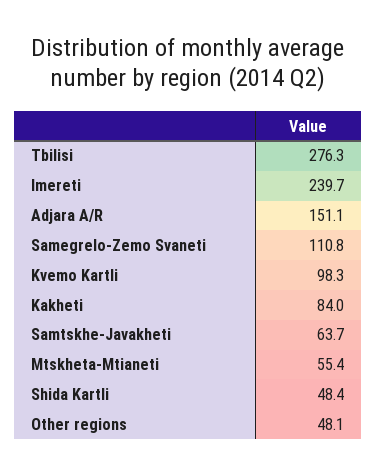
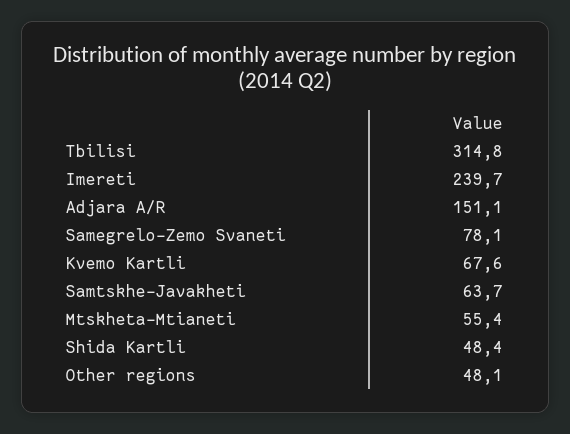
Tbilisi: 276.3 -> 314.8
Samegrelo-Zemo Svaneti: 110.8 -> 78.1
Kvemo Kartli: 98.3 -> 67.6
Kakheti: 84 -> none

